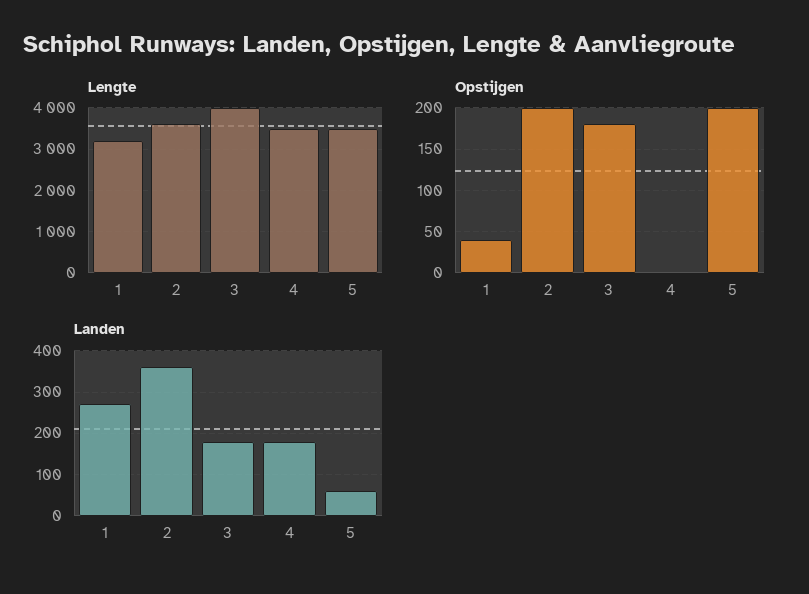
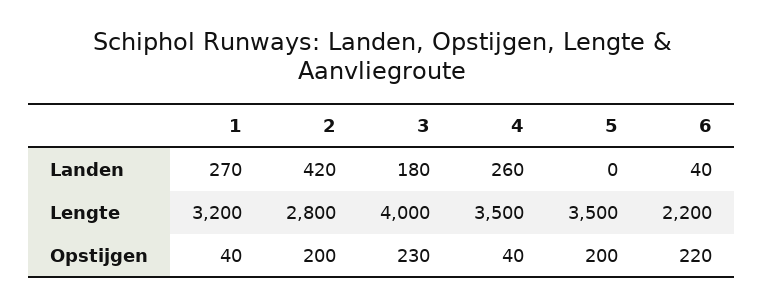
Lengte, 2: 3600 -> 2800
Opstijgen, 3: 180 -> 230
Opstijgen, 4: 0 -> 40
Landen, 2: 360 -> 420
Landen, 4: 180 -> 260
Landen, 5: 60 -> 0
Landen, 6: none -> 40
Lengte, 6: none -> 2200
Opstijgen, 6: none -> 220

